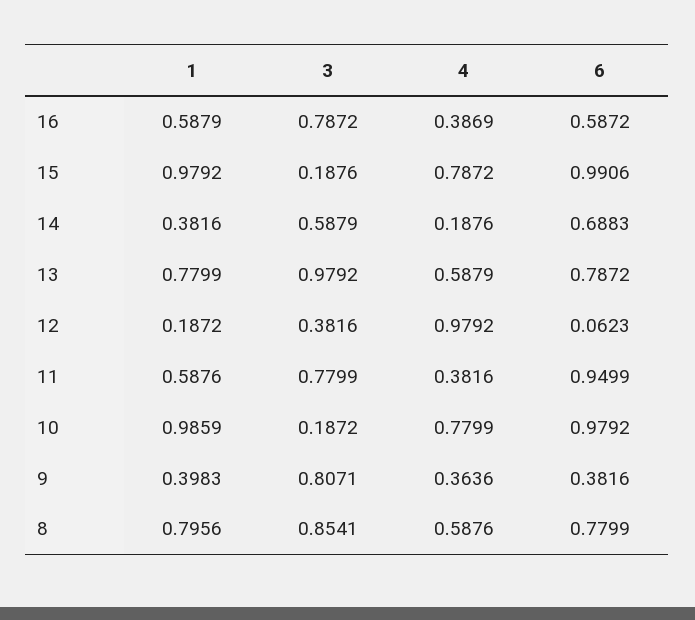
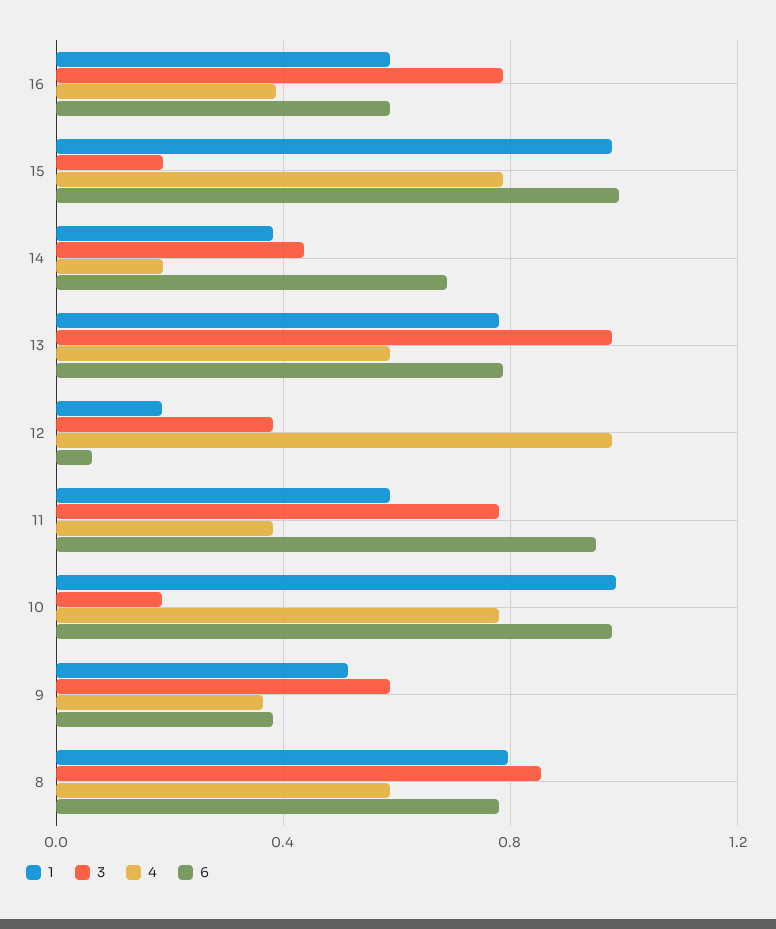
3, 14: 0.5879 -> 0.45
1, 9: 0.3983 -> 0.5
3, 9: 0.8071 -> 0.6

